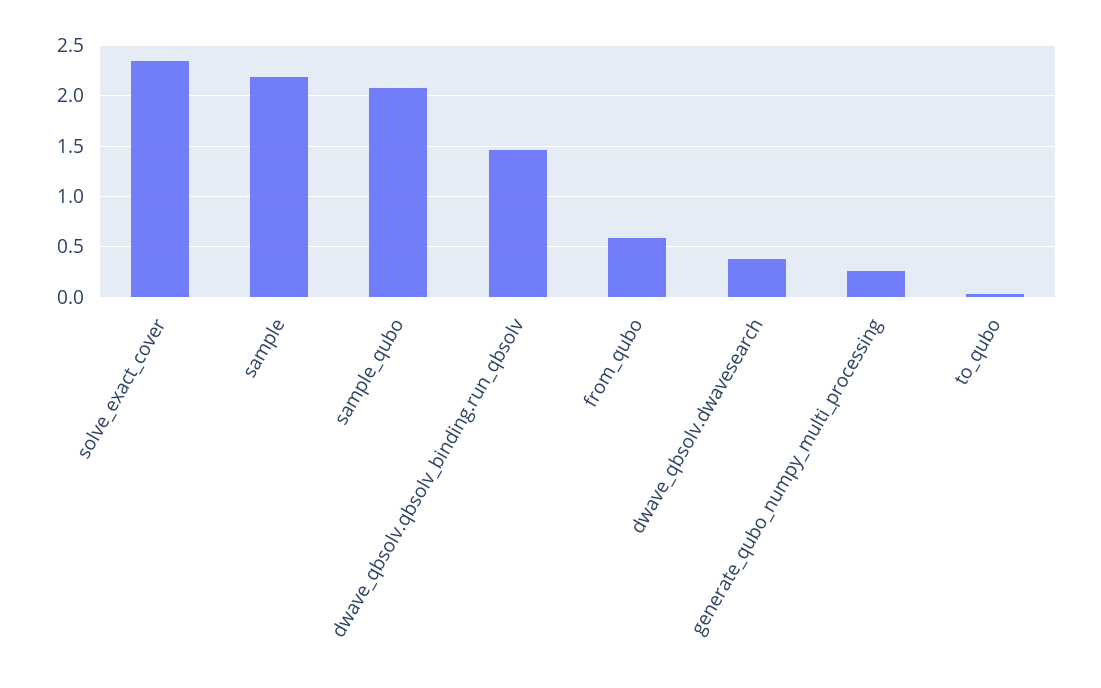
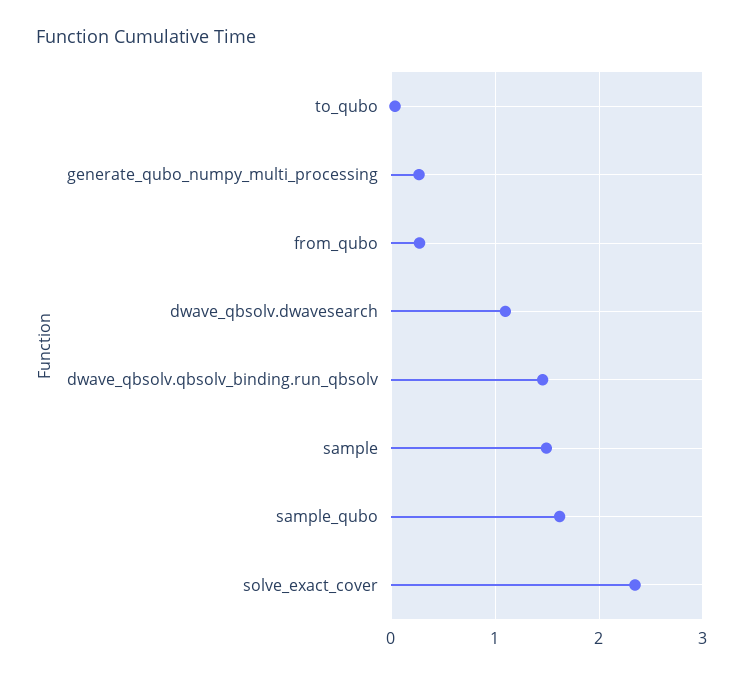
sample: 2.2 -> 1.5
sample_qubo: 2.1 -> 1.6
from_qubo: 0.6 -> 0.3
dwave_qbsolv.dwavesearch: 0.4 -> 1.1

